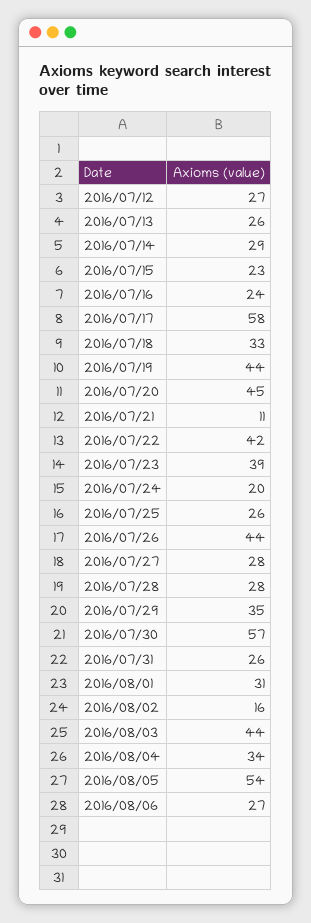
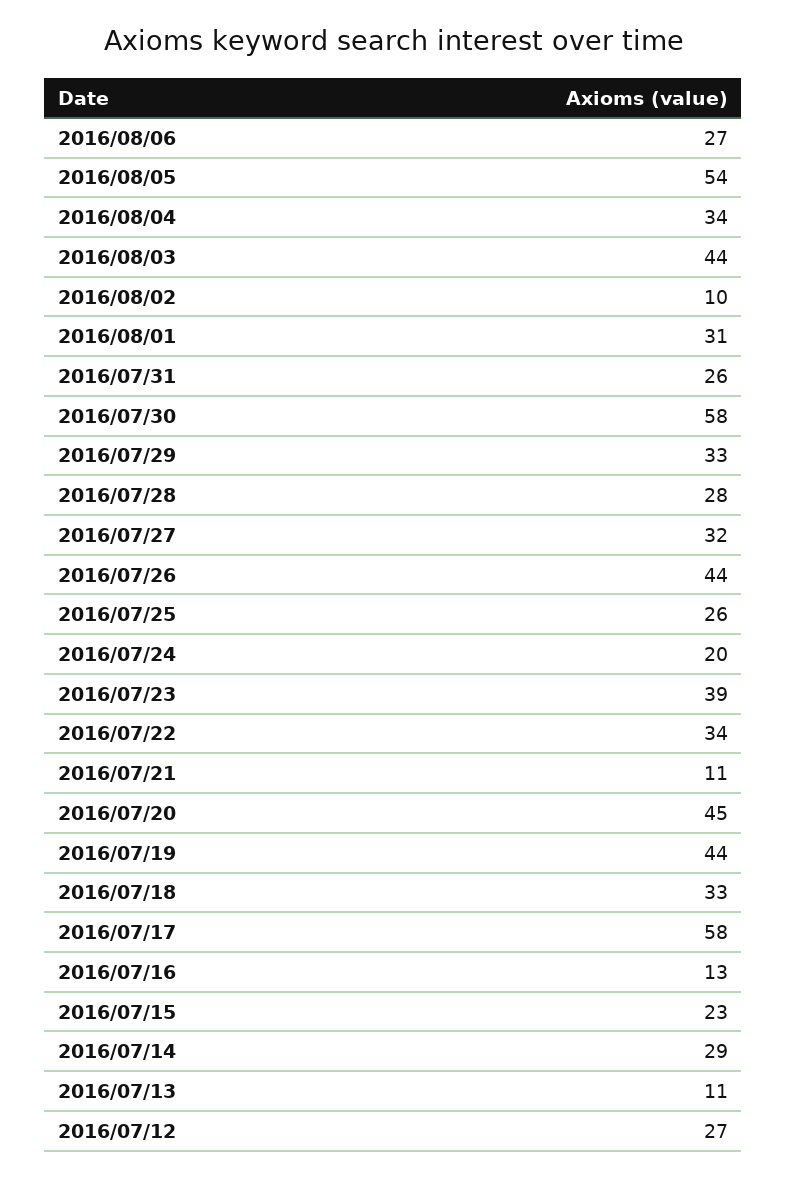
2016/07/13: 26 -> 11
2016/07/16: 24 -> 13
2016/07/22: 42 -> 34
2016/07/27: 28 -> 32
2016/07/29: 35 -> 33
2016/07/30: 57 -> 58
2016/08/02: 16 -> 10

